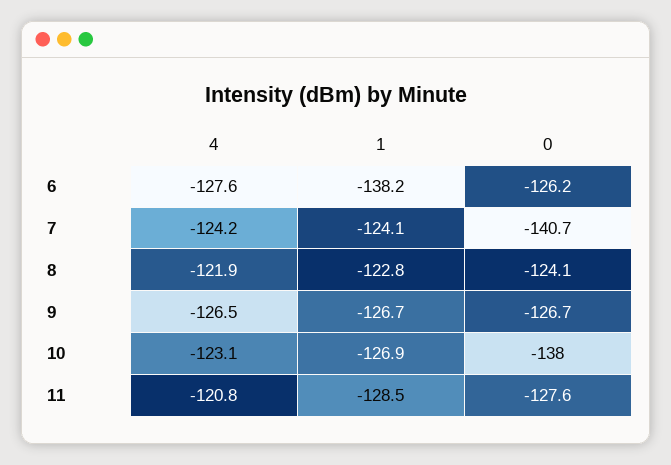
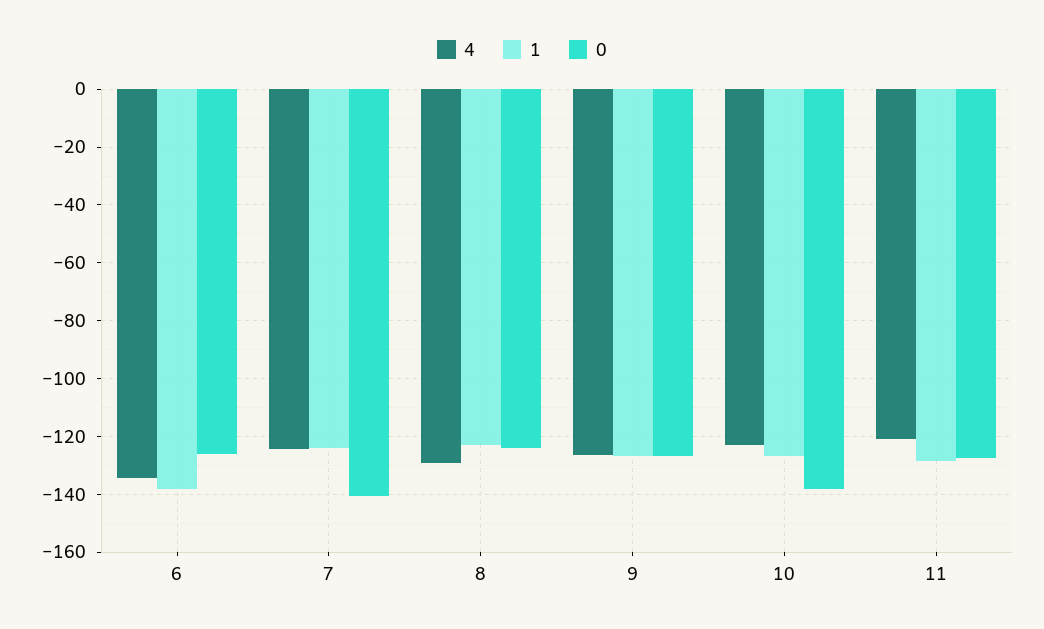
4, 6: -127.6 -> -135
4, 8: -121.9 -> -130

